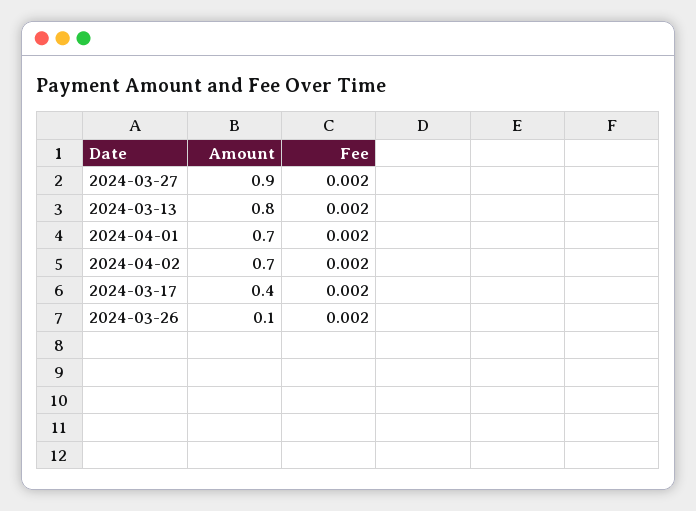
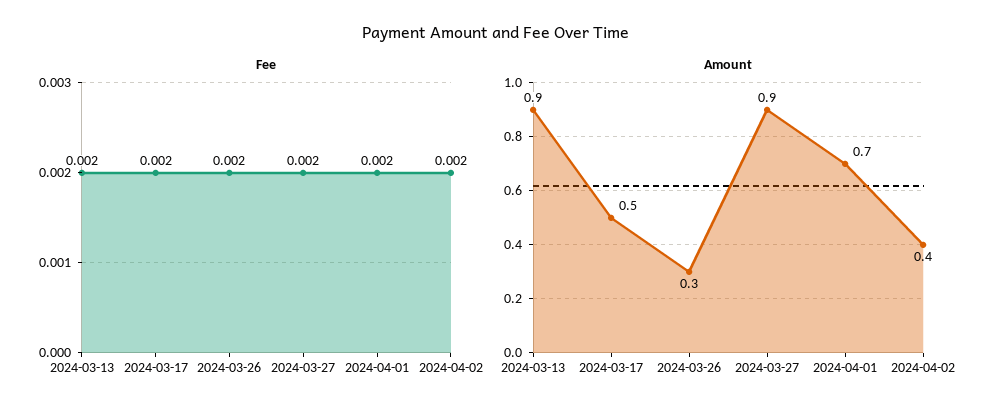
Amount, 2024-03-13: 0.8 -> 0.9
Amount, 2024-04-02: 0.7 -> 0.4
Amount, 2024-03-17: 0.4 -> 0.5
Amount, 2024-03-26: 0.1 -> 0.3

